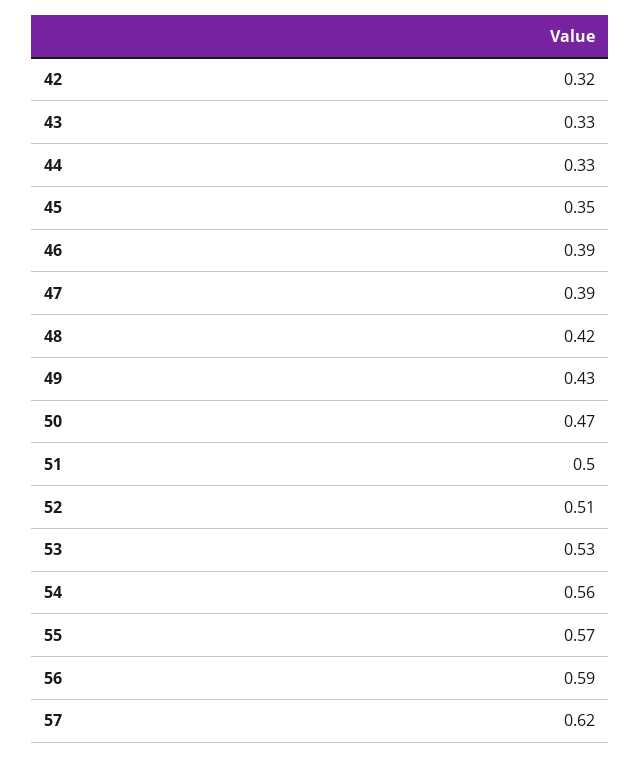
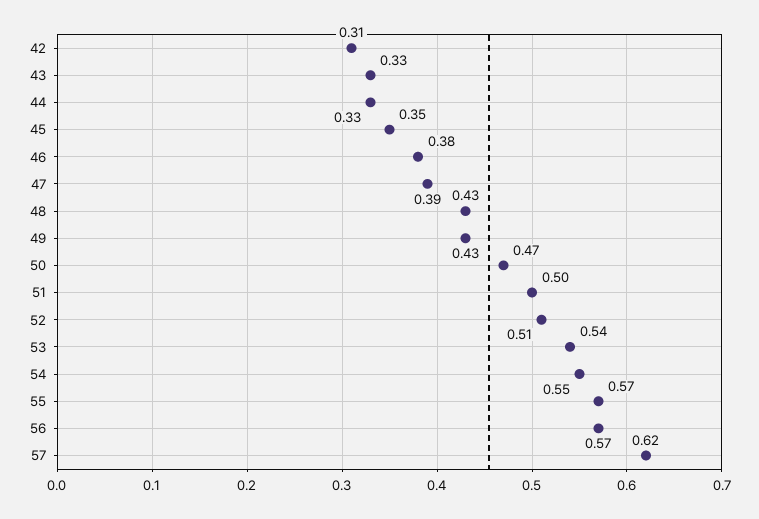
42: 0.32 -> 0.31
46: 0.39 -> 0.38
48: 0.42 -> 0.43
53: 0.53 -> 0.54
54: 0.56 -> 0.55
56: 0.59 -> 0.57

